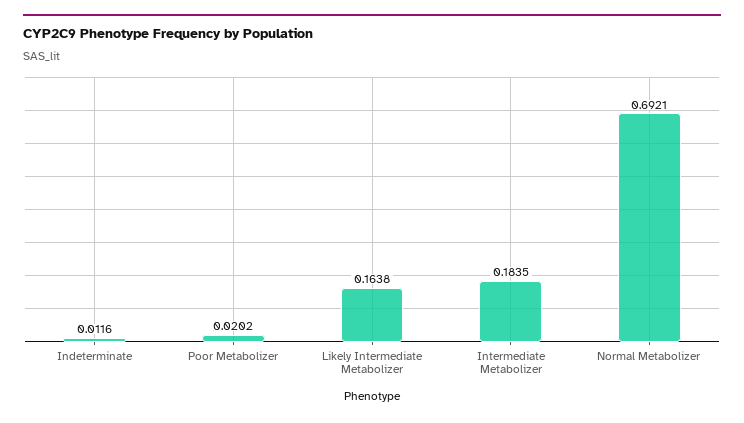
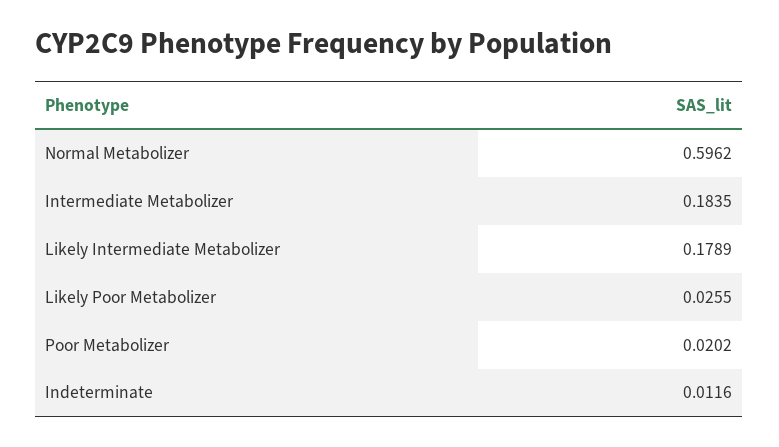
Likely Intermediate Metabolizer: 0.1638 -> 0.1789
Normal Metabolizer: 0.6921 -> 0.5962
Likely Poor Metabolizer: none -> 0.0255

